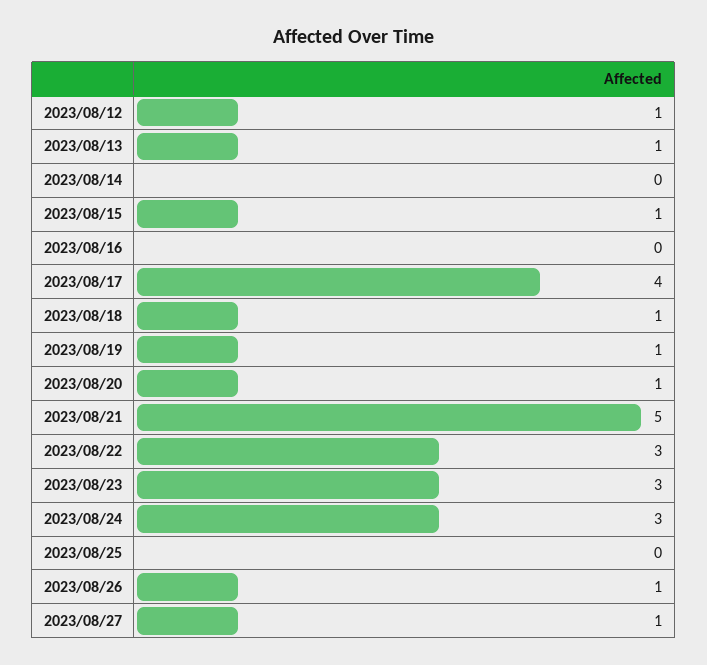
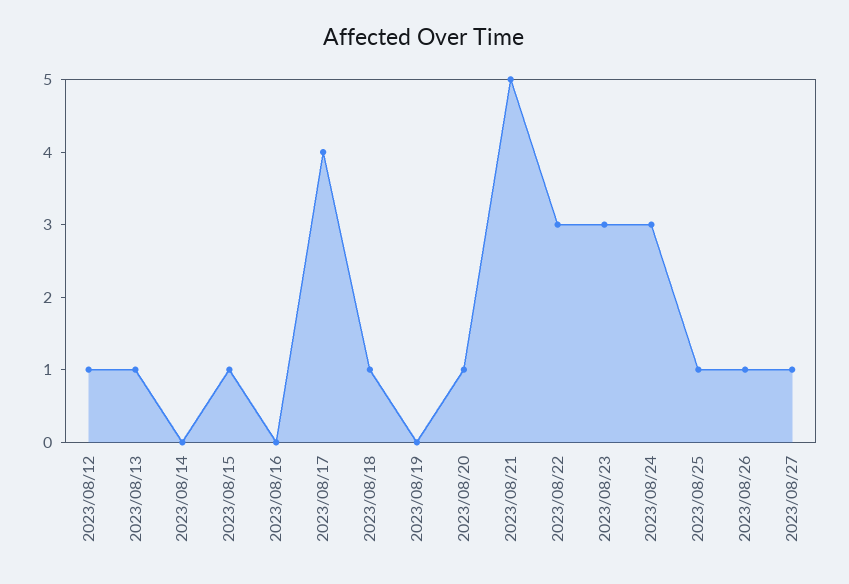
2023/08/19: 1 -> 0
2023/08/25: 0 -> 1

